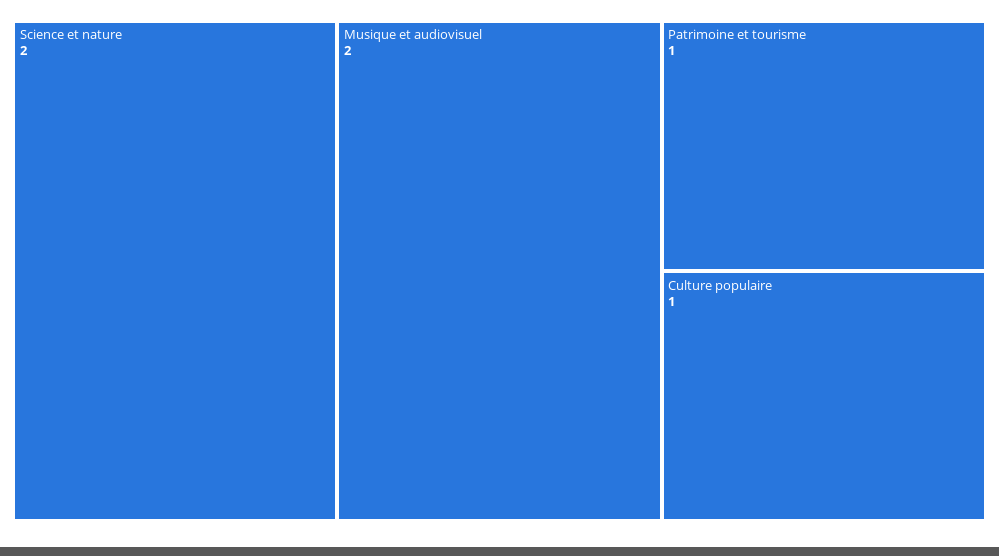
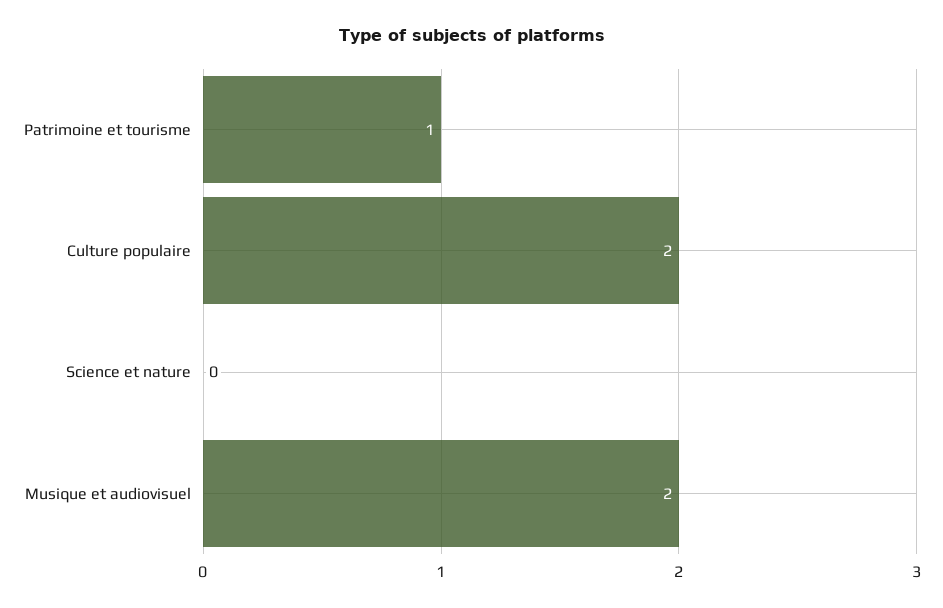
Science et nature: 2 -> 0
Culture populaire: 1 -> 2

